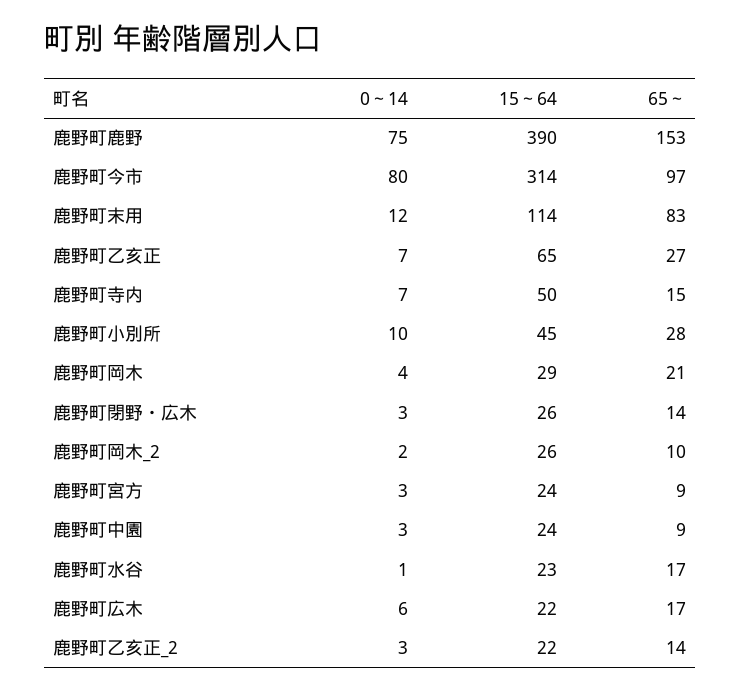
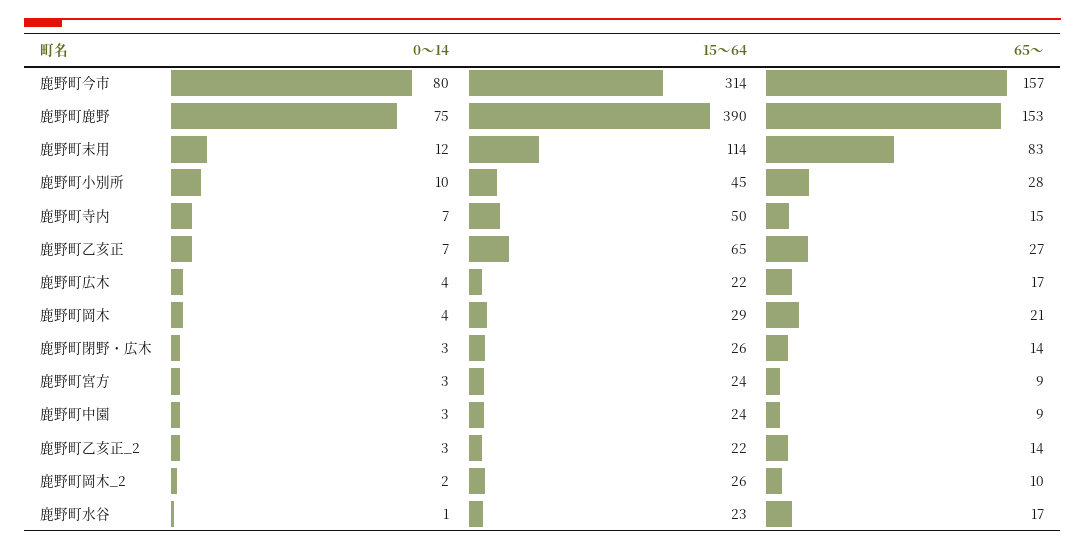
65～, 鹿野町今市: 97 -> 157
0～14, 鹿野町広木: 6 -> 4

